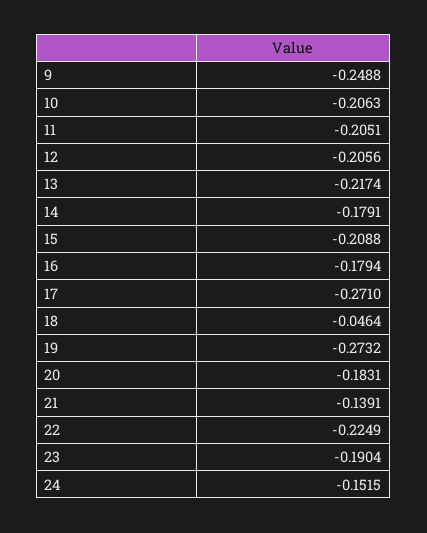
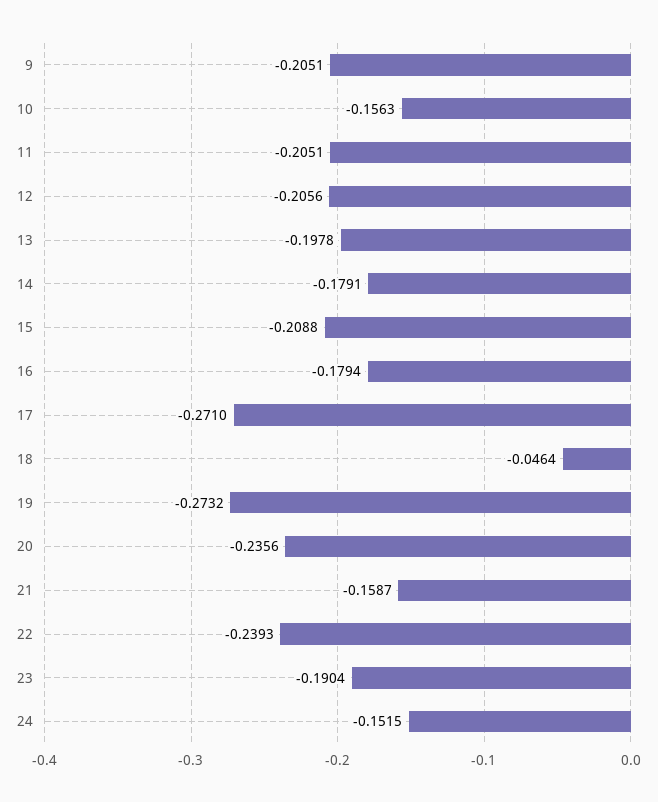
9: -0.2488 -> -0.2051
10: -0.2063 -> -0.1563
13: -0.2174 -> -0.1978
20: -0.1831 -> -0.2356
21: -0.1391 -> -0.1587
22: -0.2249 -> -0.2393

